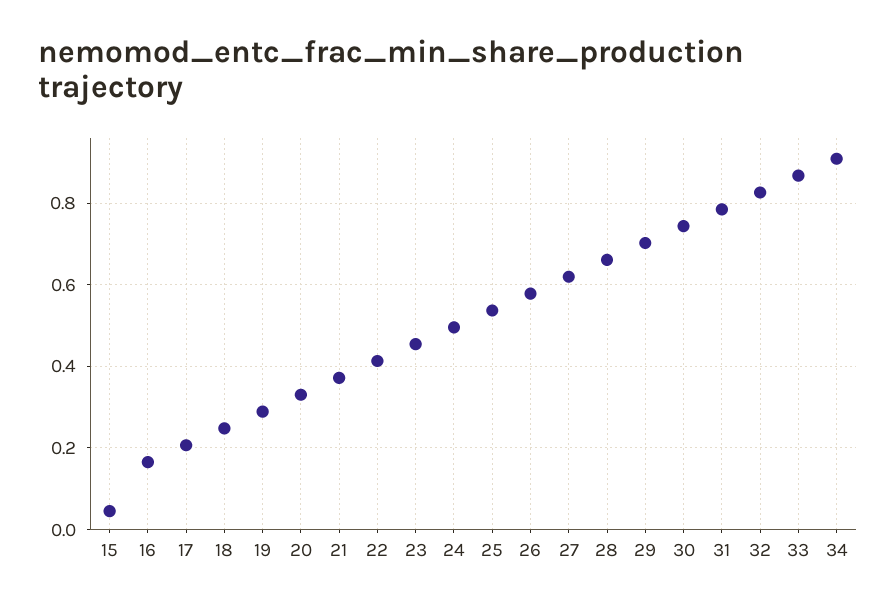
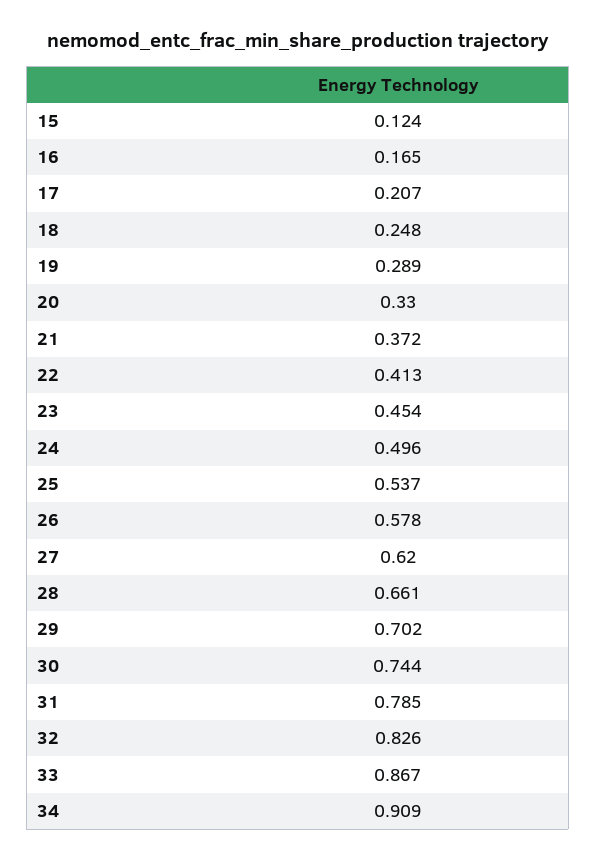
15: 0.04 -> 0.124

